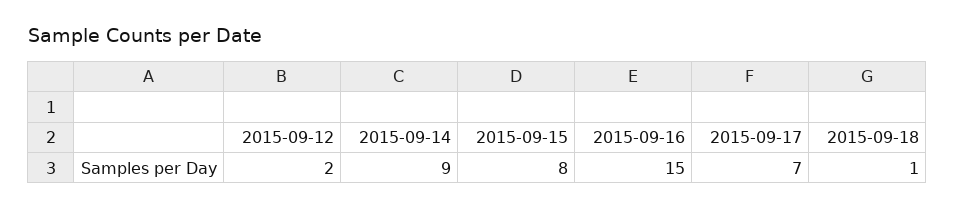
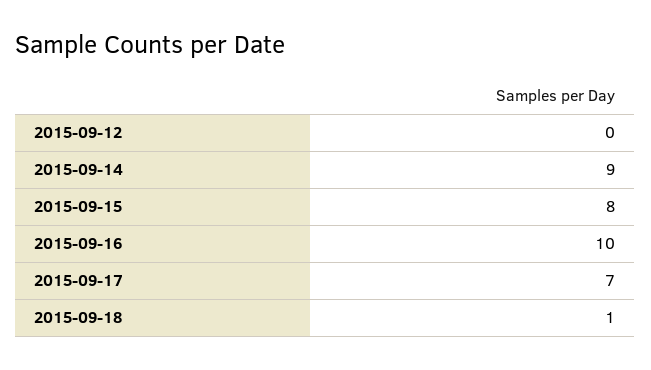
2015-09-12: 2 -> 0
2015-09-16: 15 -> 10

